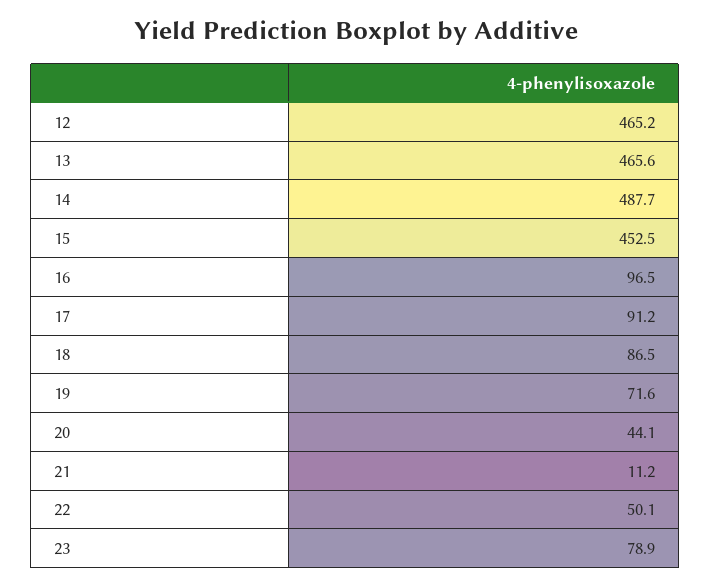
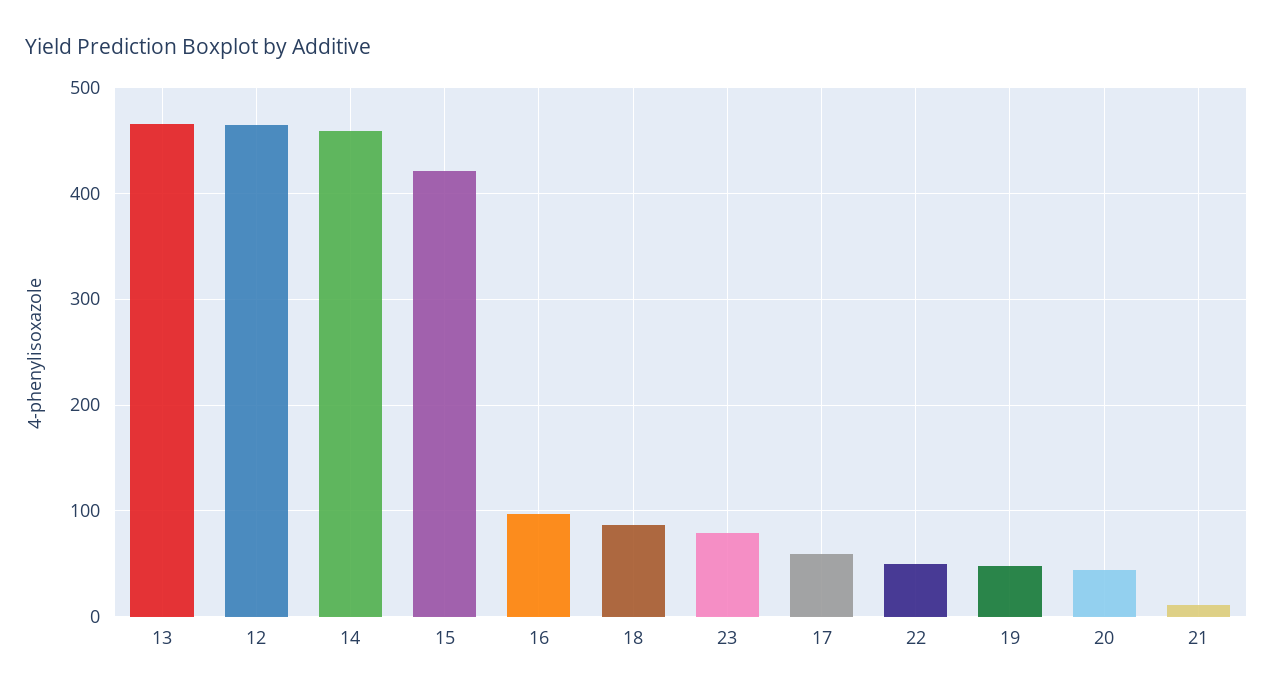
14: 487.7 -> 460
15: 452.5 -> 420
17: 91.2 -> 60
19: 71.6 -> 50

